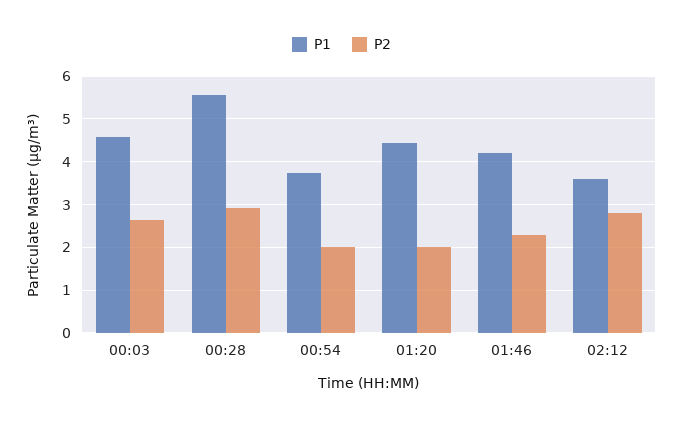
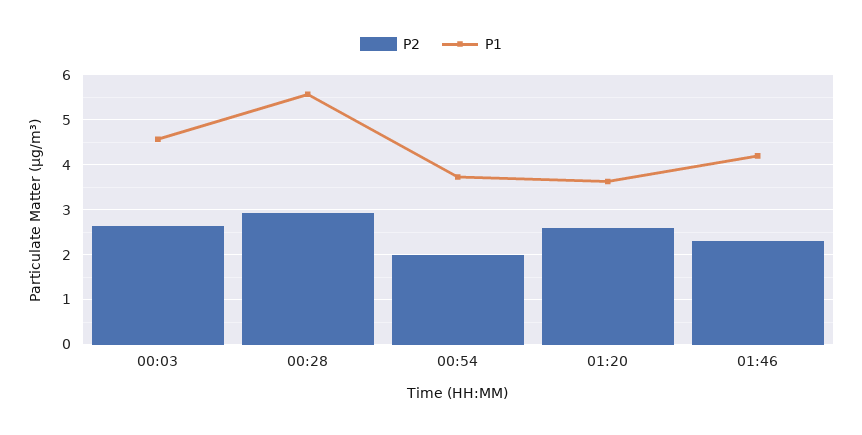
P1, 01:20: 4.4 -> 3.6
P2, 01:20: 2 -> 2.6
P1, 02:12: 3.6 -> none
P2, 02:12: 2.8 -> none

